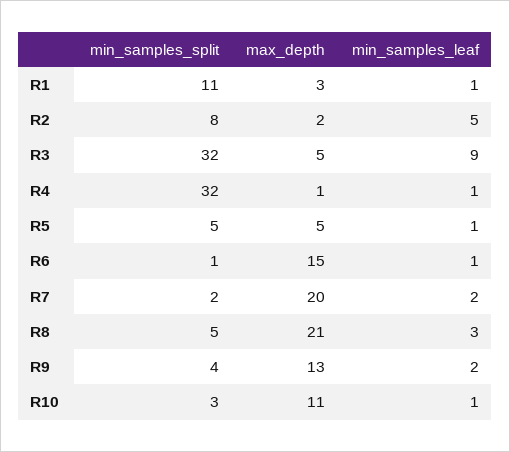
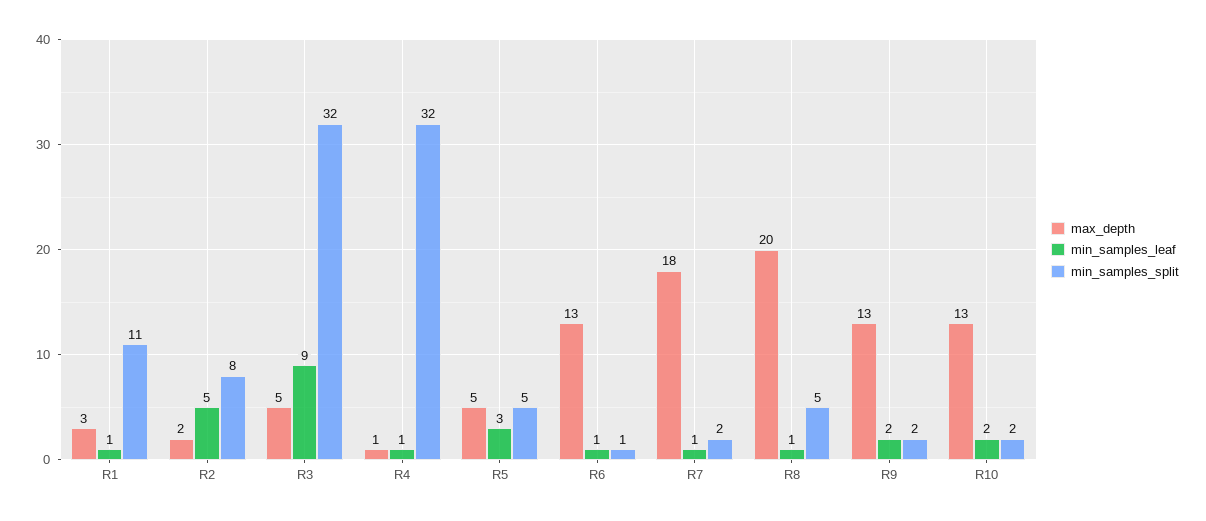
min_samples_leaf, R5: 1 -> 3
max_depth, R6: 15 -> 13
max_depth, R7: 20 -> 18
min_samples_leaf, R7: 2 -> 1
max_depth, R8: 21 -> 20
min_samples_leaf, R8: 3 -> 1
min_samples_split, R9: 4 -> 2
min_samples_split, R10: 3 -> 2
max_depth, R10: 11 -> 13
min_samples_leaf, R10: 1 -> 2

